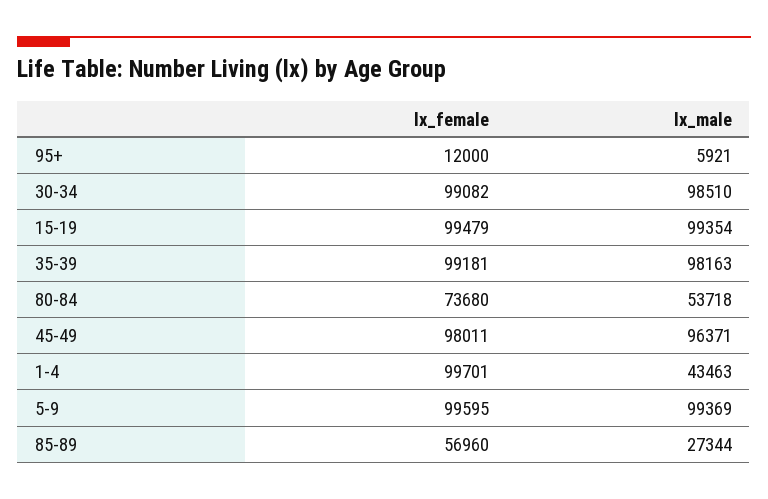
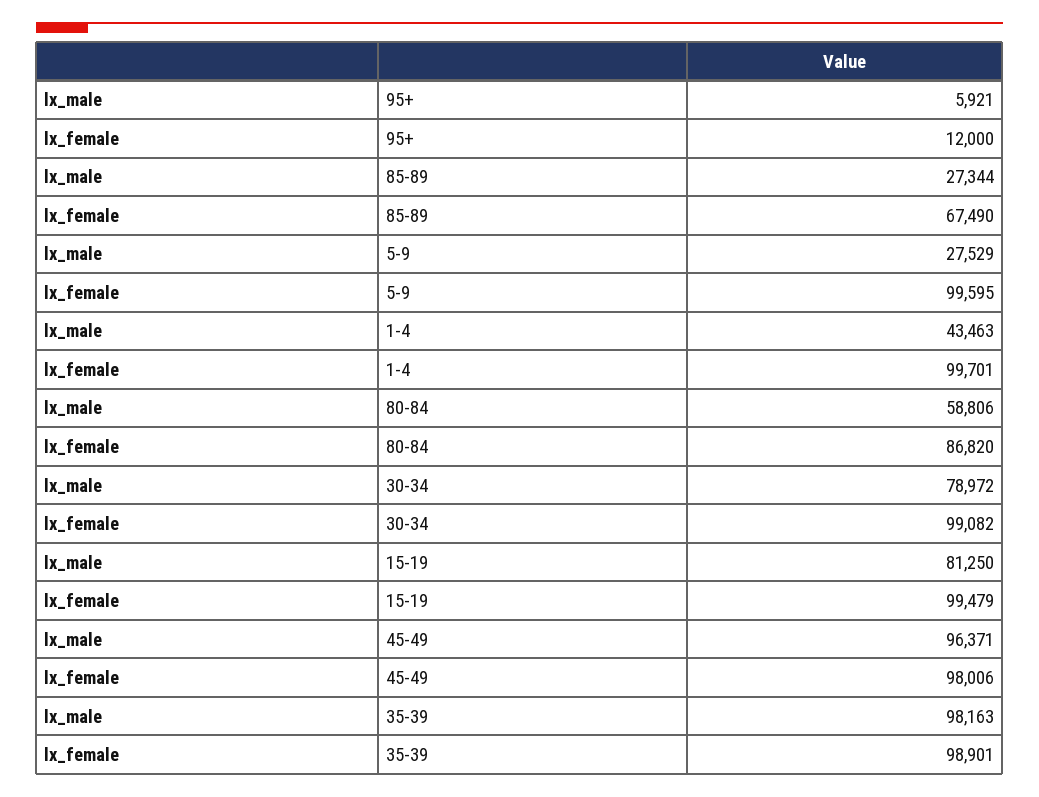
lx_male, 30-34: 98510 -> 78972
lx_male, 15-19: 99354 -> 81250
lx_female, 35-39: 99181 -> 98901
lx_female, 80-84: 73680 -> 86820
lx_male, 80-84: 53718 -> 58806
lx_female, 45-49: 98011 -> 98006
lx_male, 5-9: 99369 -> 27529
lx_female, 85-89: 56960 -> 67490

